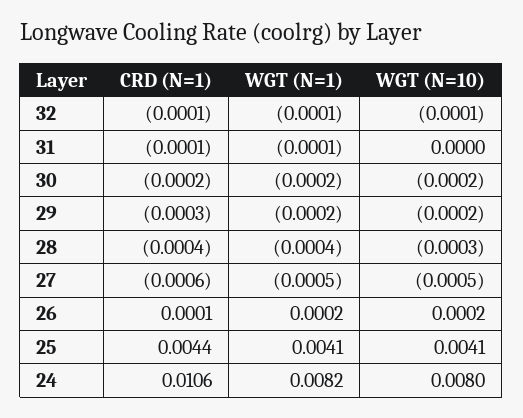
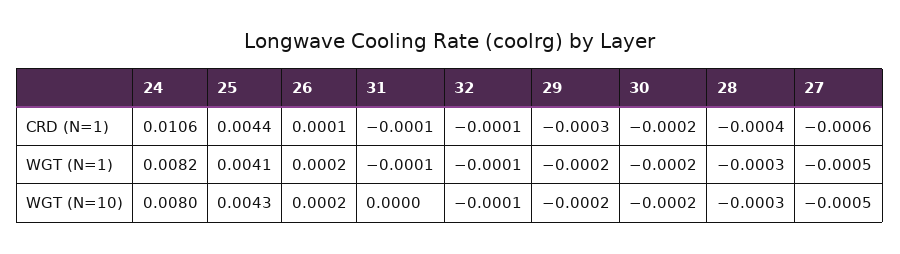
WGT (N=1), 28: -0.0004 -> -0.0003
WGT (N=10), 25: 0.0041 -> 0.0043

